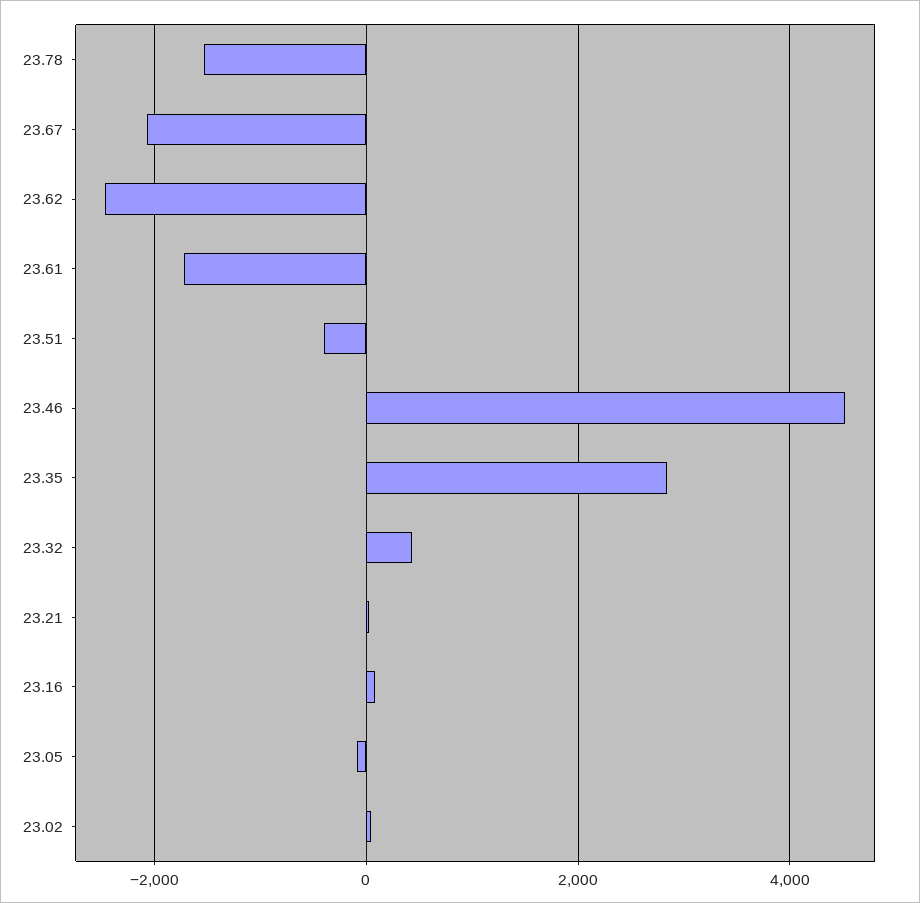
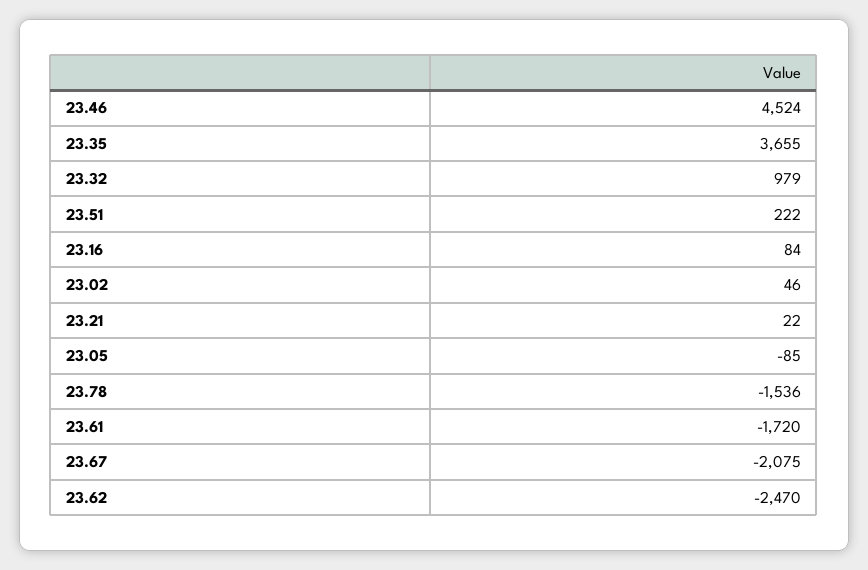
23.51: -400 -> 222
23.35: 2800 -> 3655
23.32: 400 -> 979

